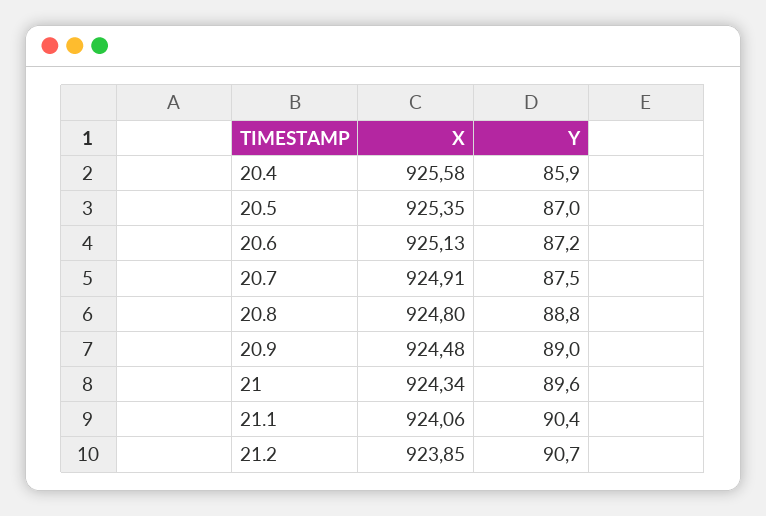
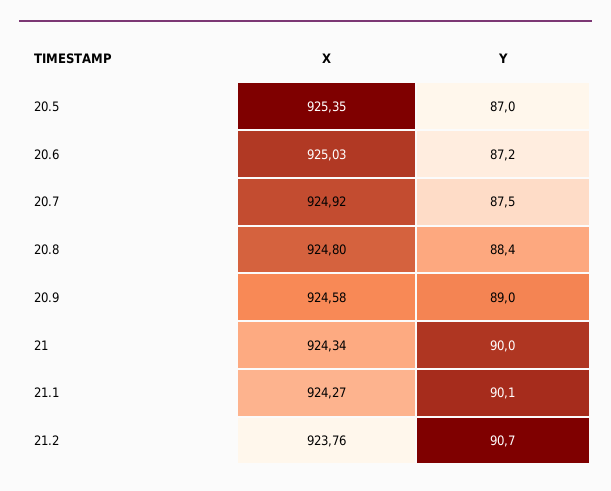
X, 20.4: 925.58 -> none
Y, 20.4: 85.9 -> none
X, 20.6: 925.13 -> 925.03
X, 20.7: 924.91 -> 924.92
Y, 20.8: 88.8 -> 88.4
X, 20.9: 924.48 -> 924.58
Y, 21: 89.6 -> 90
X, 21.1: 924.06 -> 924.27
Y, 21.1: 90.4 -> 90.1
X, 21.2: 923.85 -> 923.76

